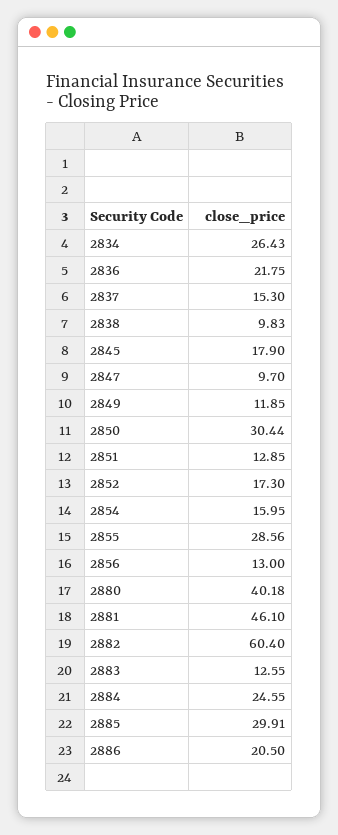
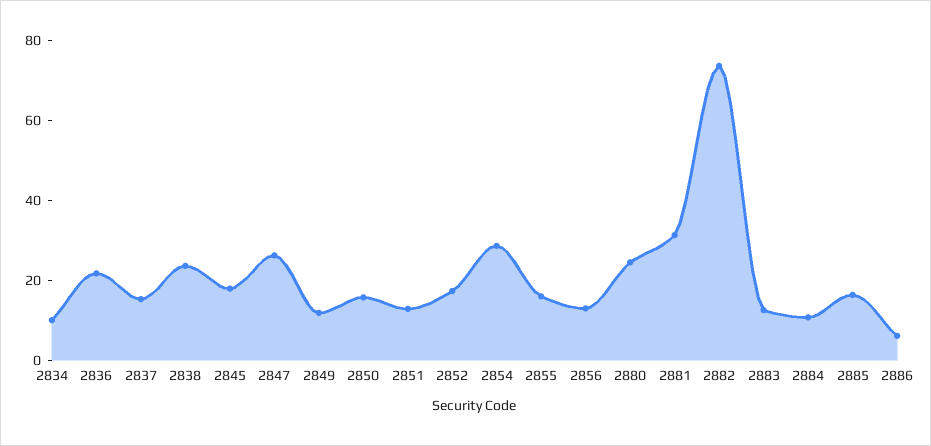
2834: 26.43 -> 10
2838: 9.83 -> 25
2847: 9.7 -> 25
2850: 30.44 -> 15
2854: 15.95 -> 30
2855: 28.56 -> 15
2880: 40.18 -> 25
2881: 46.1 -> 30
2882: 60.4 -> 75
2884: 24.55 -> 10
2885: 29.91 -> 15
2886: 20.5 -> 5

